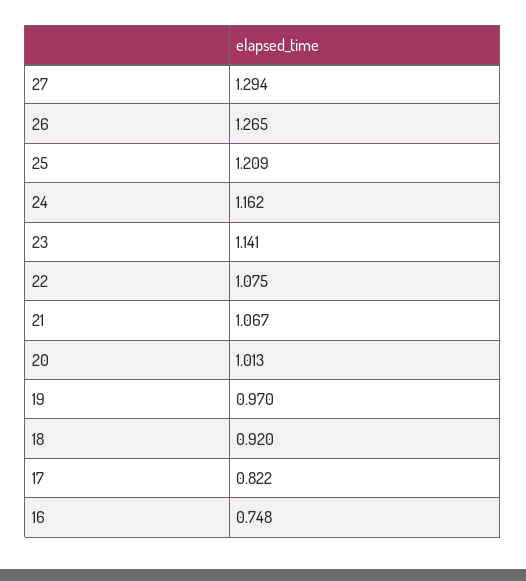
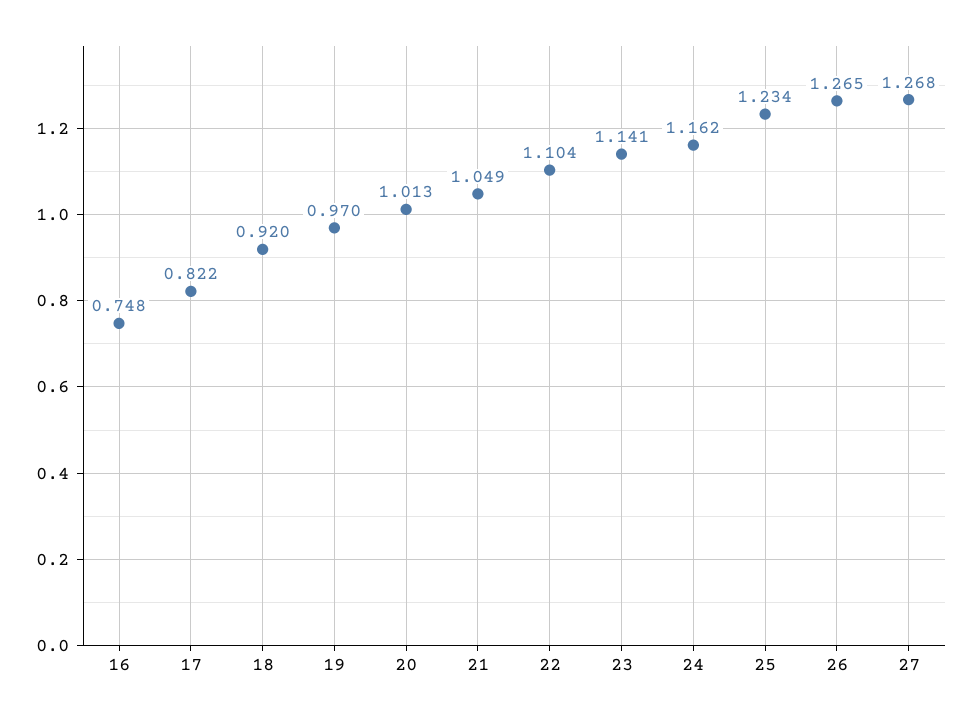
27: 1.294 -> 1.268
25: 1.209 -> 1.234
22: 1.075 -> 1.104
21: 1.067 -> 1.049

